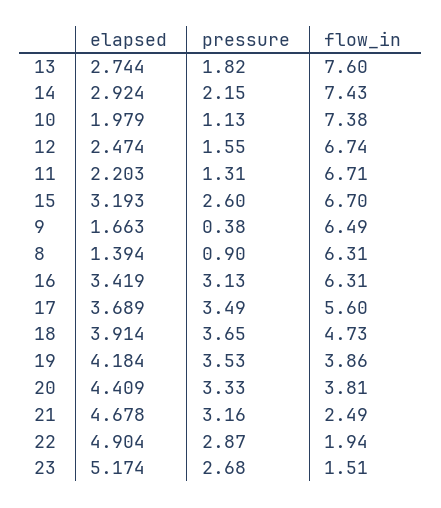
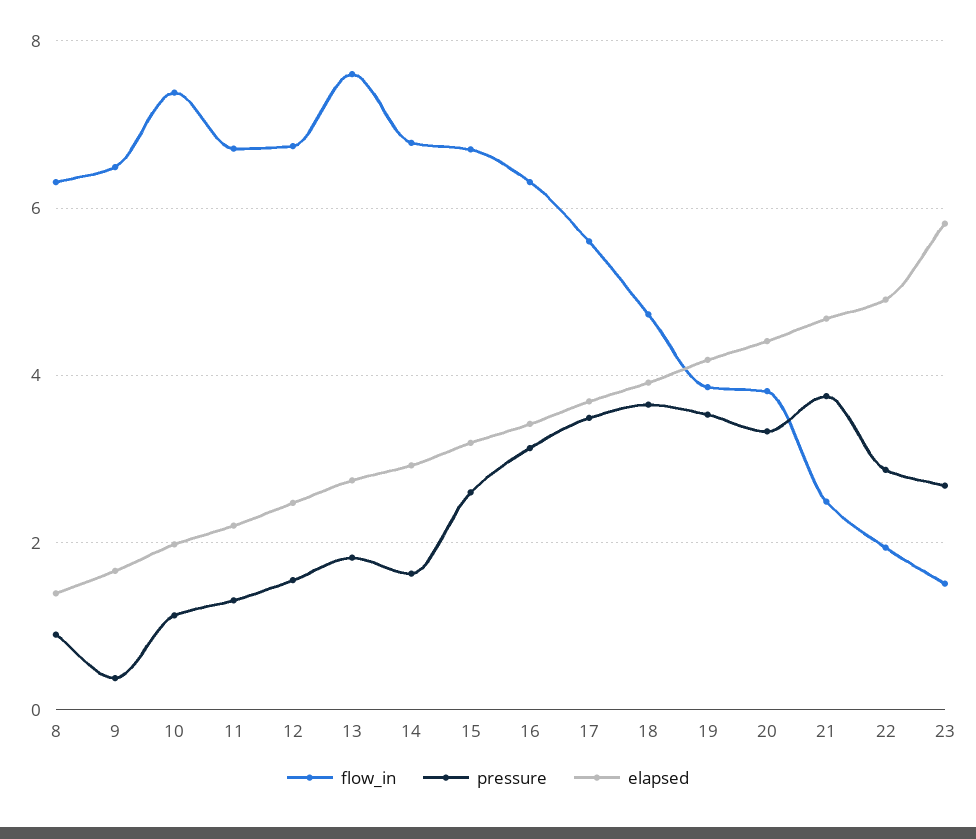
pressure, 14: 2.15 -> 1.6
flow_in, 14: 7.43 -> 6.8
pressure, 21: 3.16 -> 3.8
elapsed, 23: 5.174 -> 5.8

